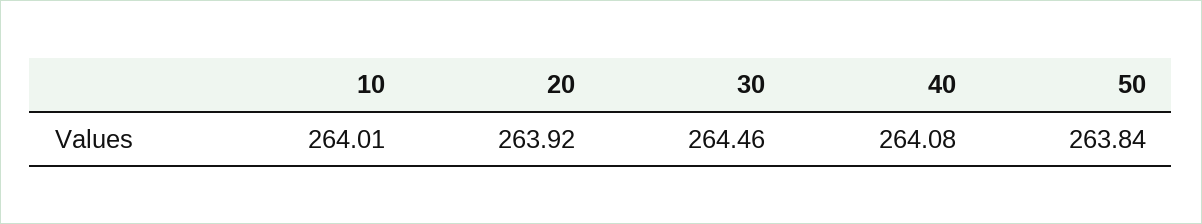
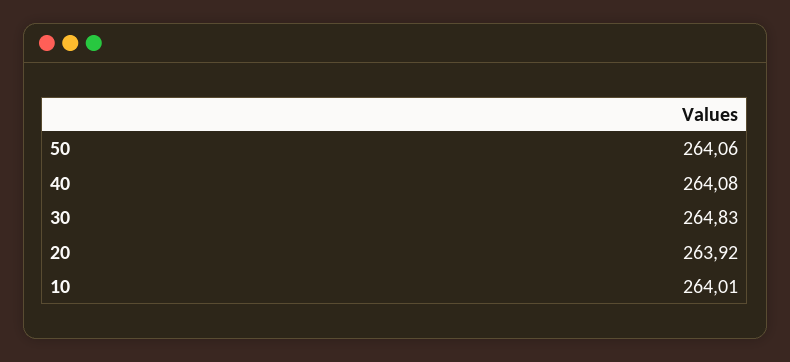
30: 264.46 -> 264.83
50: 263.84 -> 264.06

